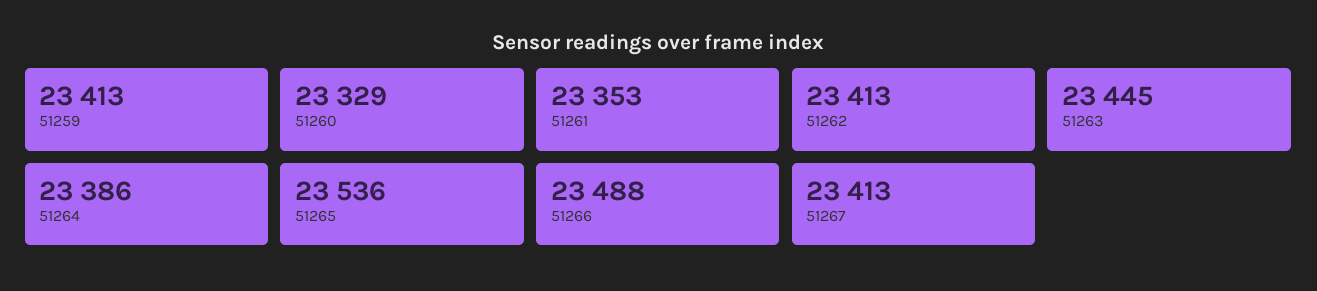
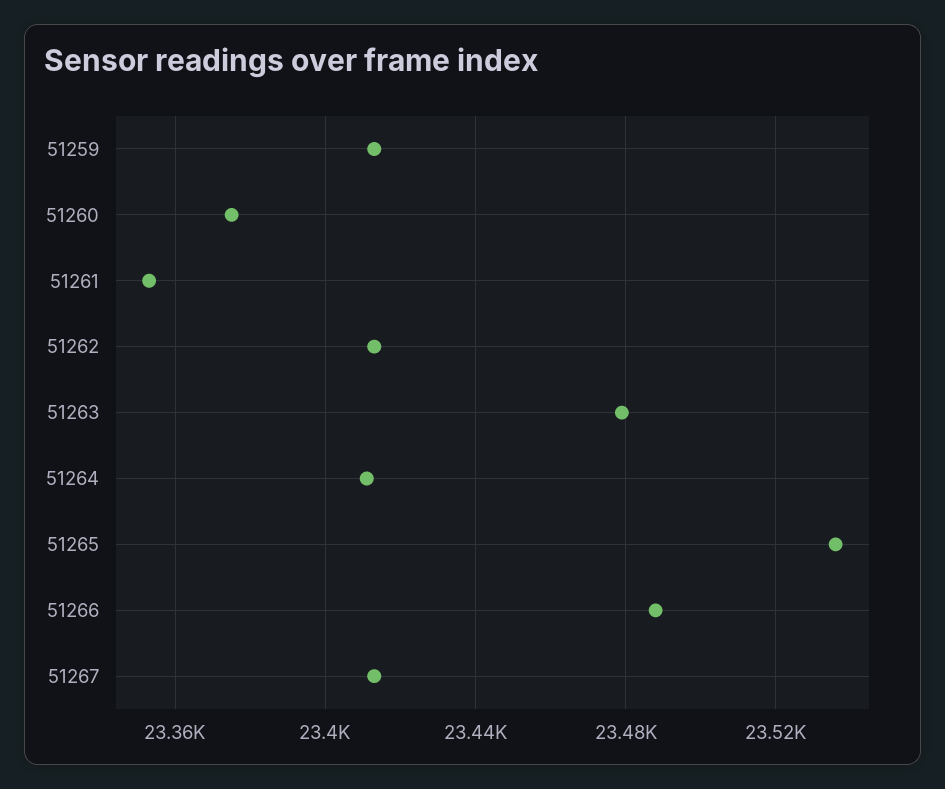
51260: 23329 -> 23375
51263: 23445 -> 23480
51264: 23386 -> 23410

